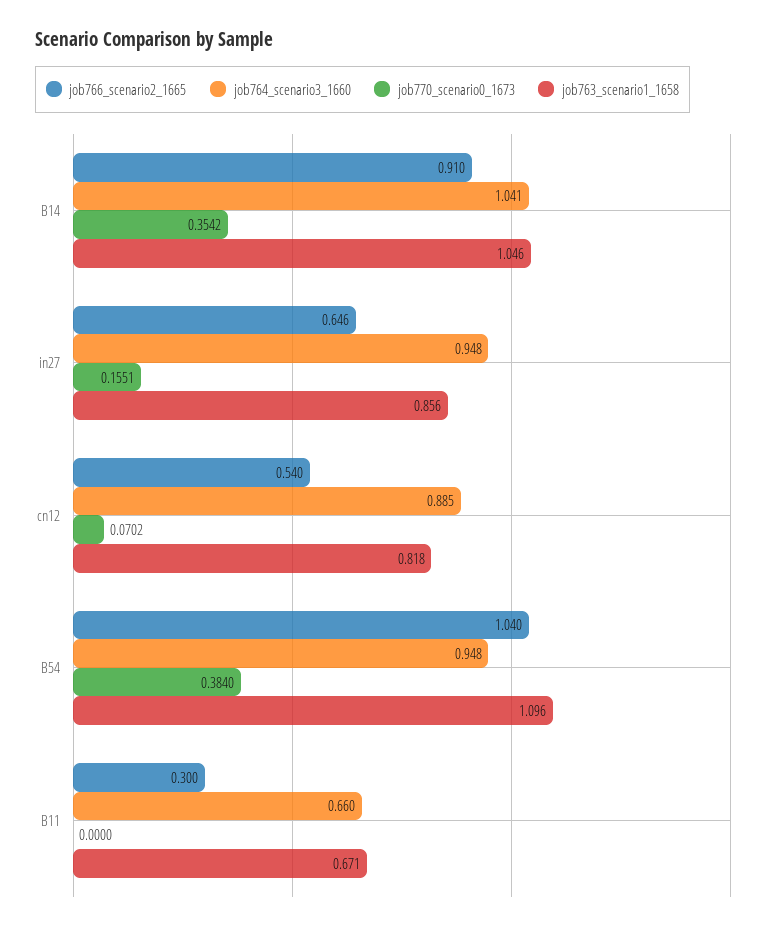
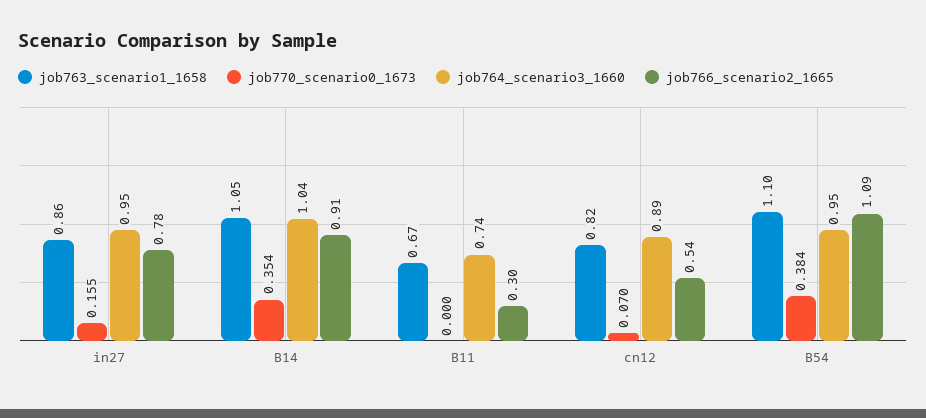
job766_scenario2_1665, in27: 0.646 -> 0.78
job766_scenario2_1665, B54: 1.04 -> 1.09
job764_scenario3_1660, B11: 0.66 -> 0.74

